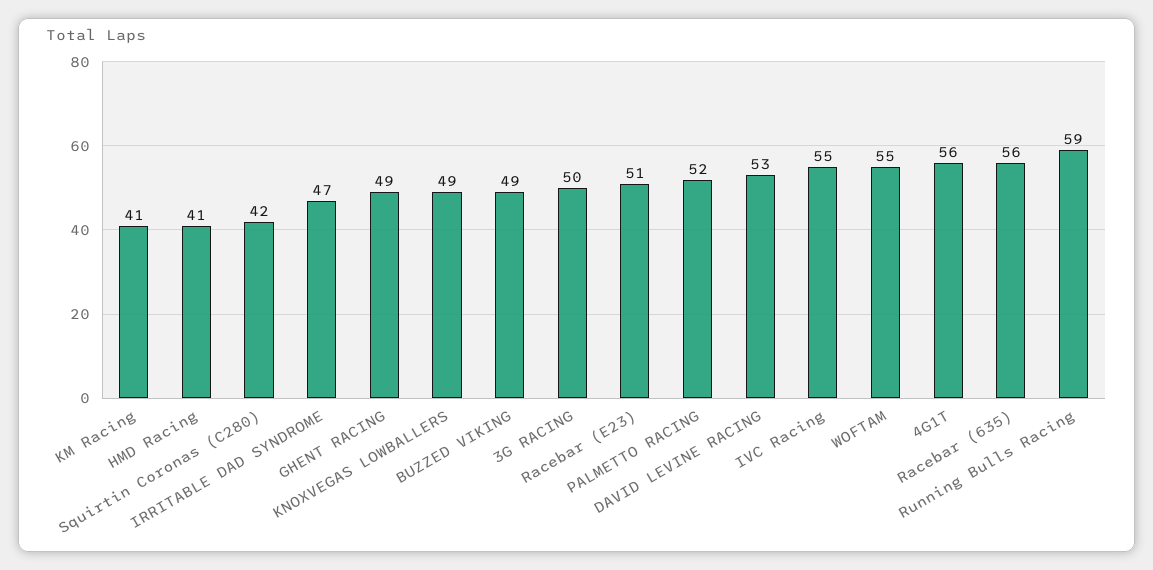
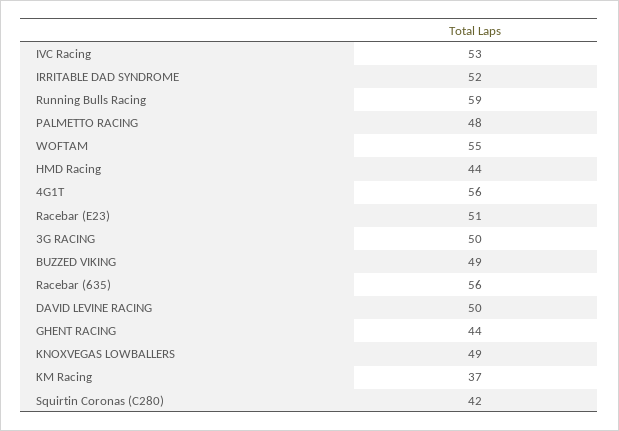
KM Racing: 41 -> 37
HMD Racing: 41 -> 44
IRRITABLE DAD SYNDROME: 47 -> 52
GHENT RACING: 49 -> 44
PALMETTO RACING: 52 -> 48
DAVID LEVINE RACING: 53 -> 50
IVC Racing: 55 -> 53

